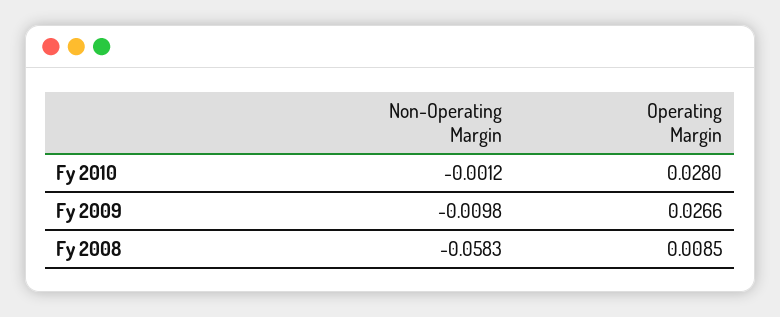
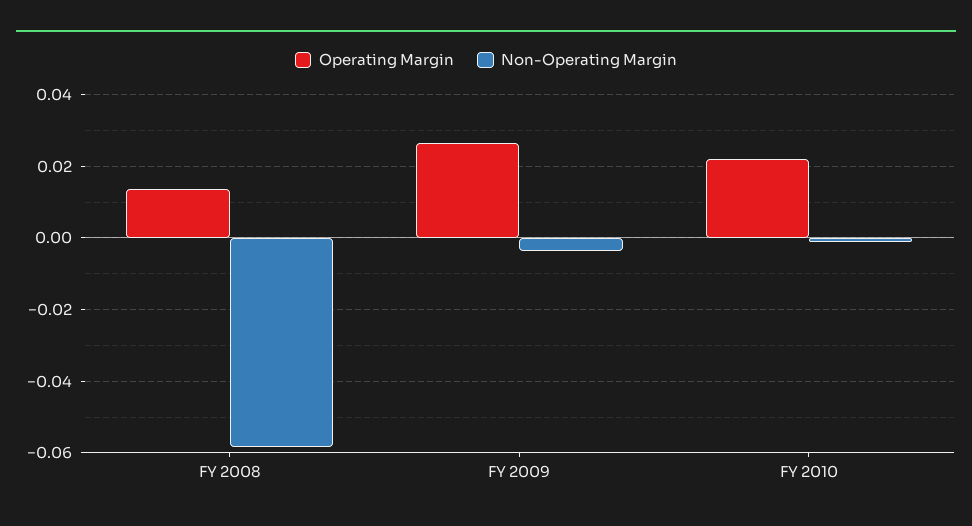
Operating Margin, Fy 2010: 0.028 -> 0.022
Non-Operating Margin, Fy 2009: -0.0098 -> -0.004
Operating Margin, Fy 2008: 0.0085 -> 0.014

